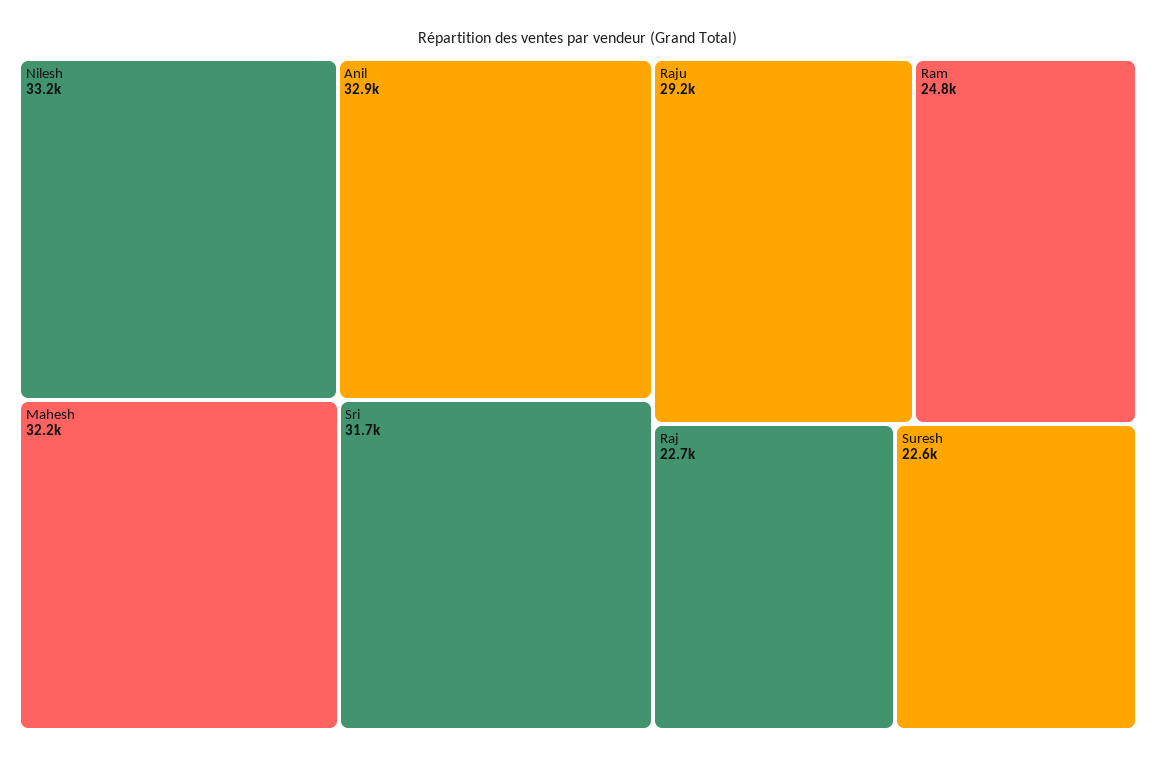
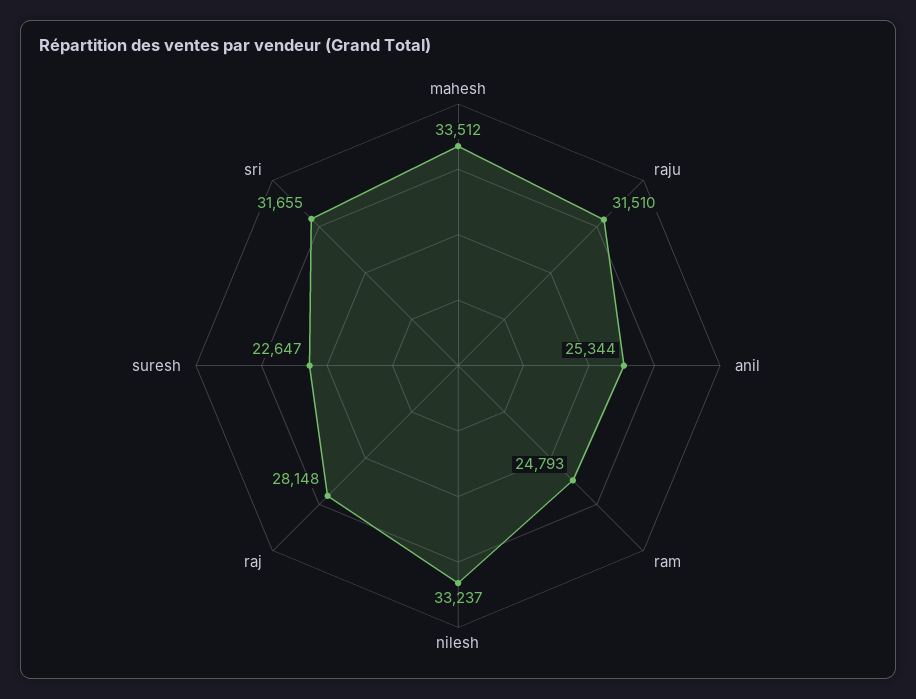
Anil: 32900 -> 25344
Mahesh: 32200 -> 33512
Raju: 29200 -> 31510
Raj: 22700 -> 28148

